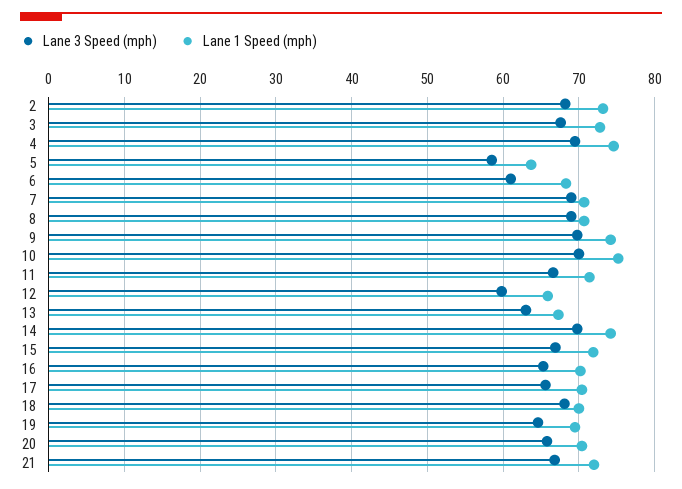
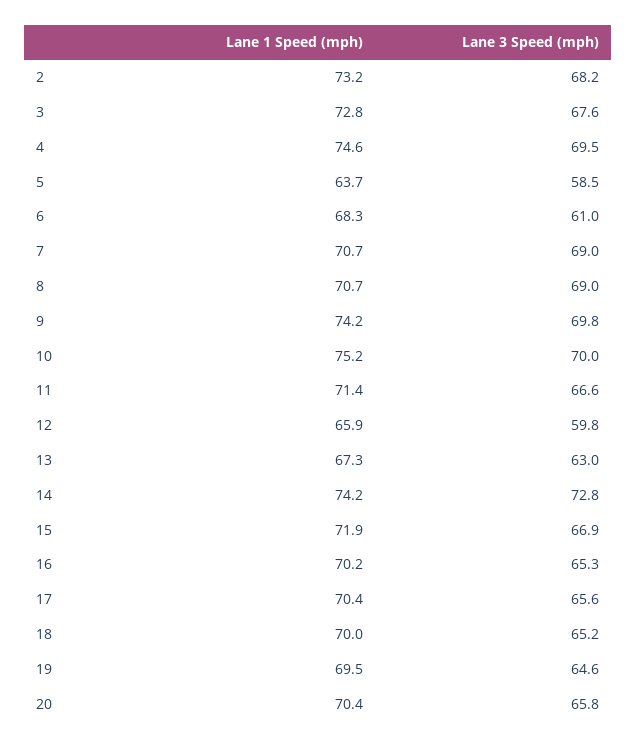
Lane 3 Speed (mph), 14: 70 -> 72.8
Lane 3 Speed (mph), 18: 68 -> 65.2
Lane 3 Speed (mph), 21: 67 -> none
Lane 1 Speed (mph), 21: 72 -> none

